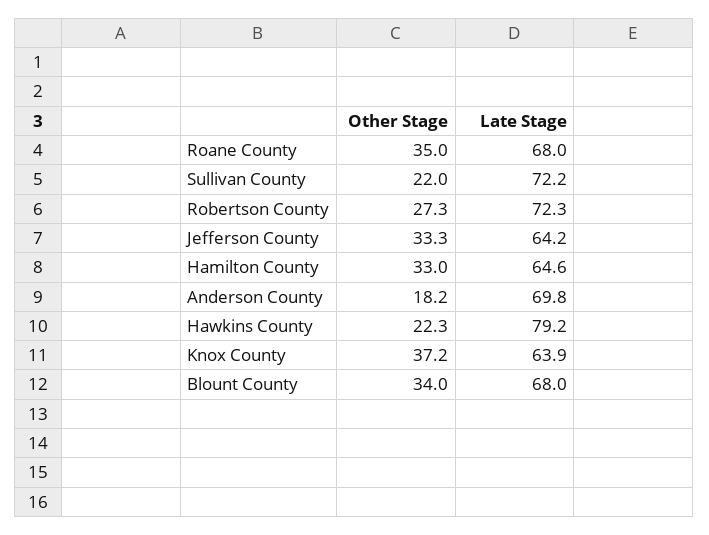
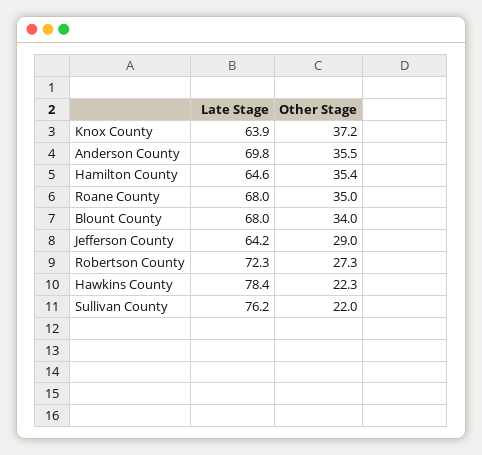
Late Stage, Sullivan County: 72.2 -> 76.2
Other Stage, Jefferson County: 33.3 -> 29
Other Stage, Hamilton County: 33 -> 35.4
Other Stage, Anderson County: 18.2 -> 35.5
Late Stage, Hawkins County: 79.2 -> 78.4

